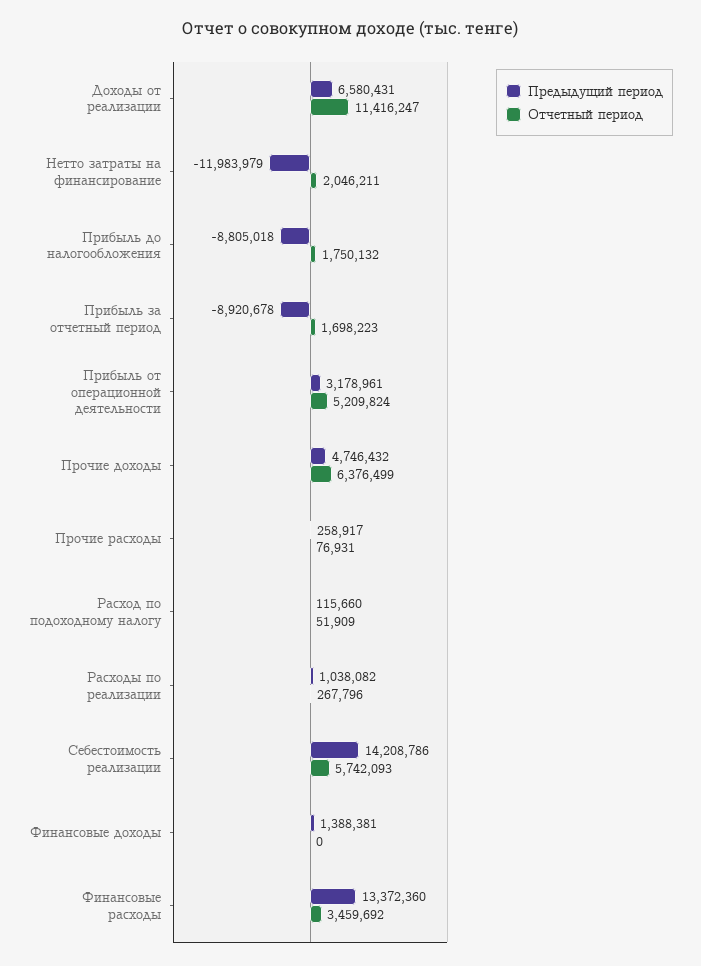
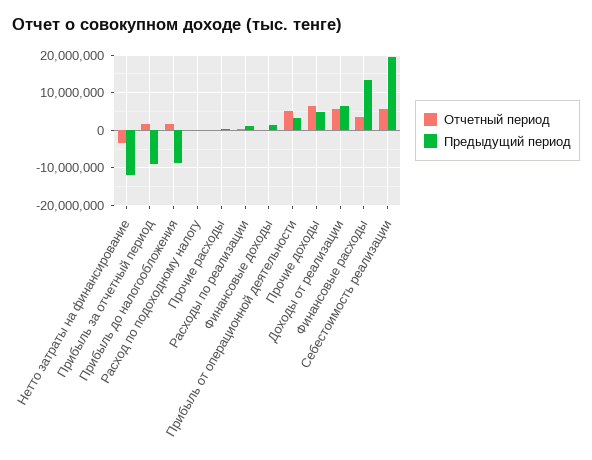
Отчетный период, Доходы от реализации: 11416247 -> 6000000
Отчетный период, Нетто затраты на финансирование: 2046211 -> -4000000
Предыдущий период, Себестоимость реализации: 14208786 -> 20000000

